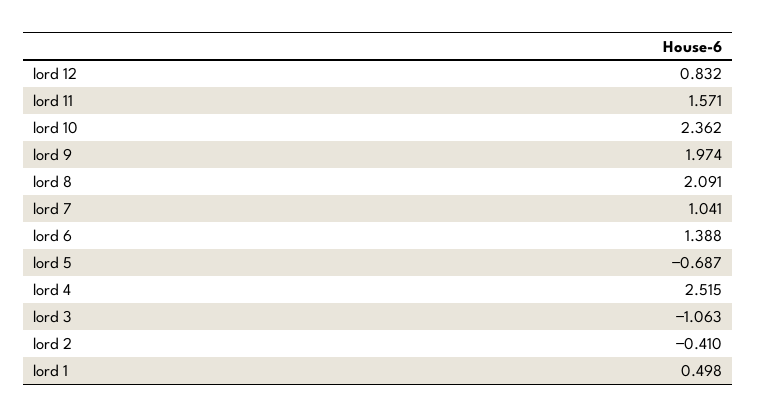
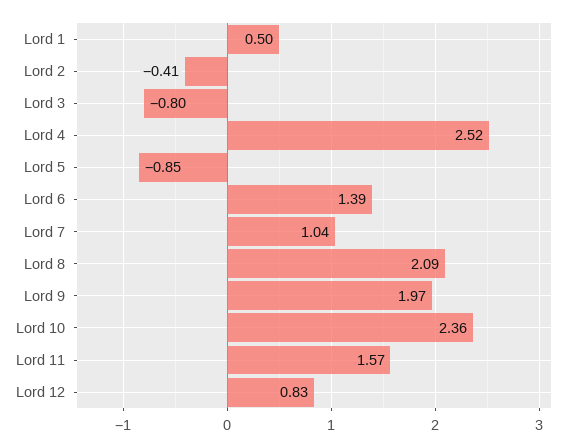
lord 5: -0.687 -> -0.85
lord 3: -1.063 -> -0.8

